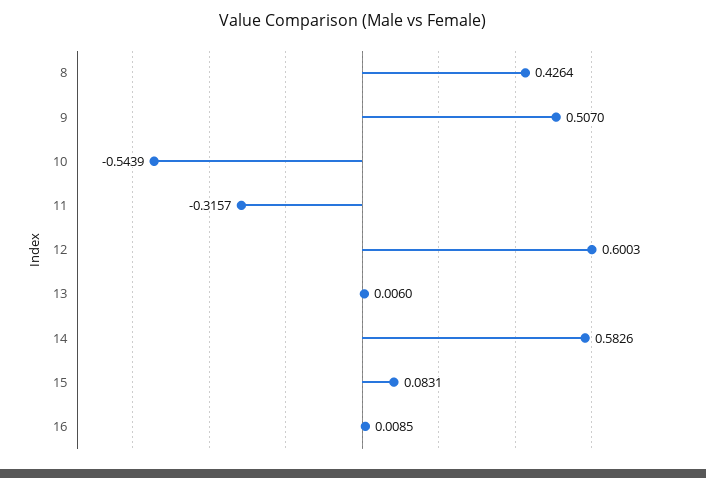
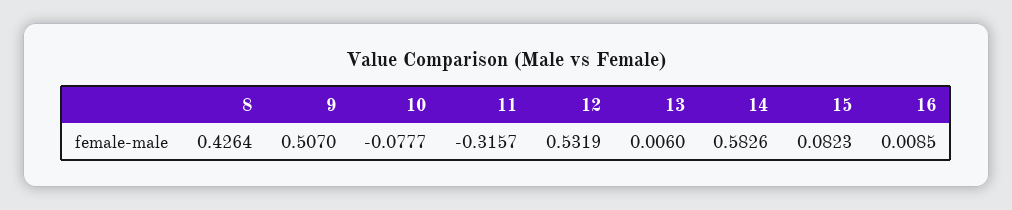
10: -0.5439 -> -0.0777
12: 0.6003 -> 0.5319
15: 0.0831 -> 0.0823

